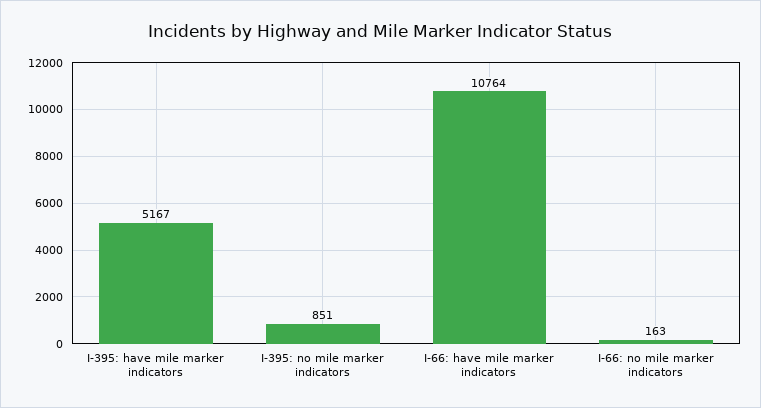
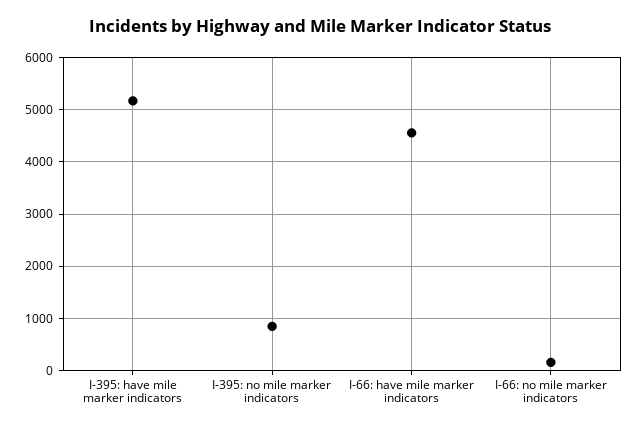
I-66: have mile marker indicators: 10764 -> 4600

